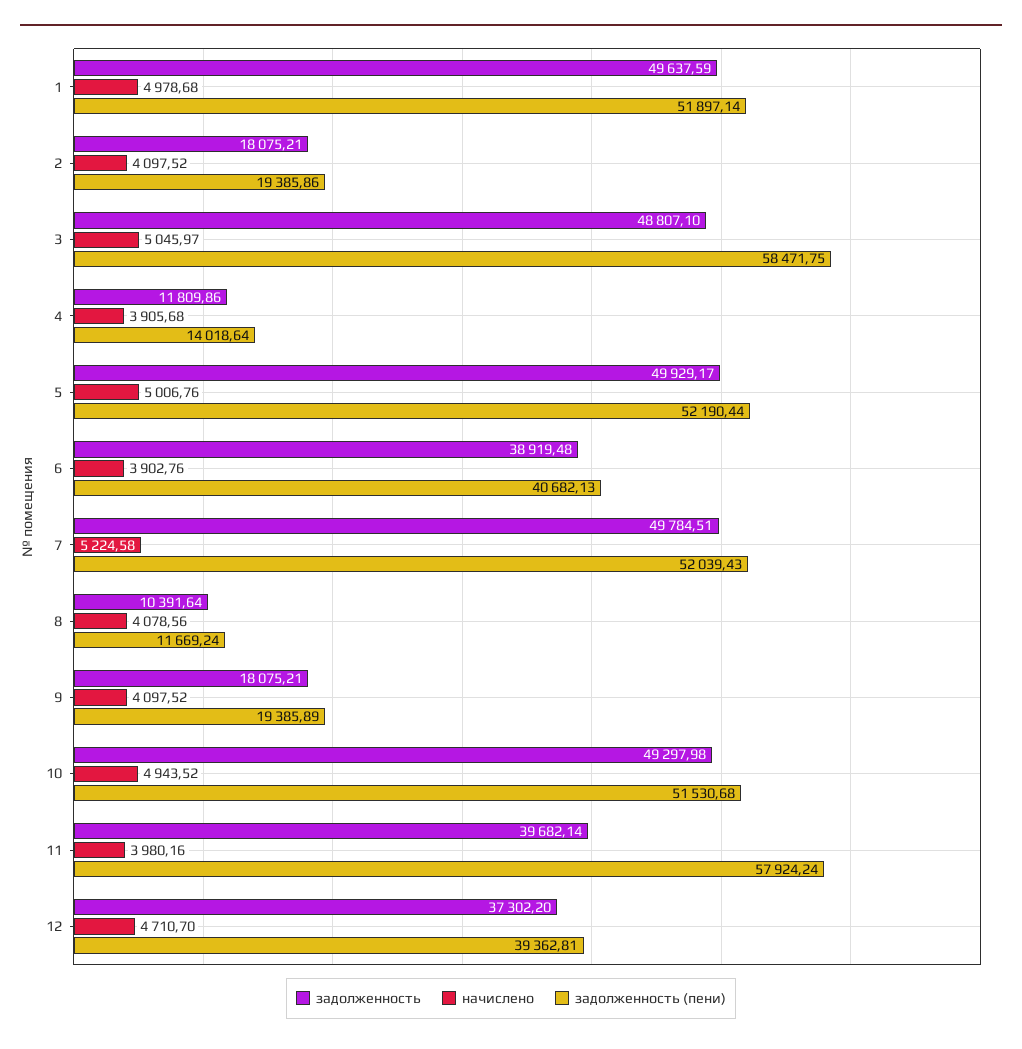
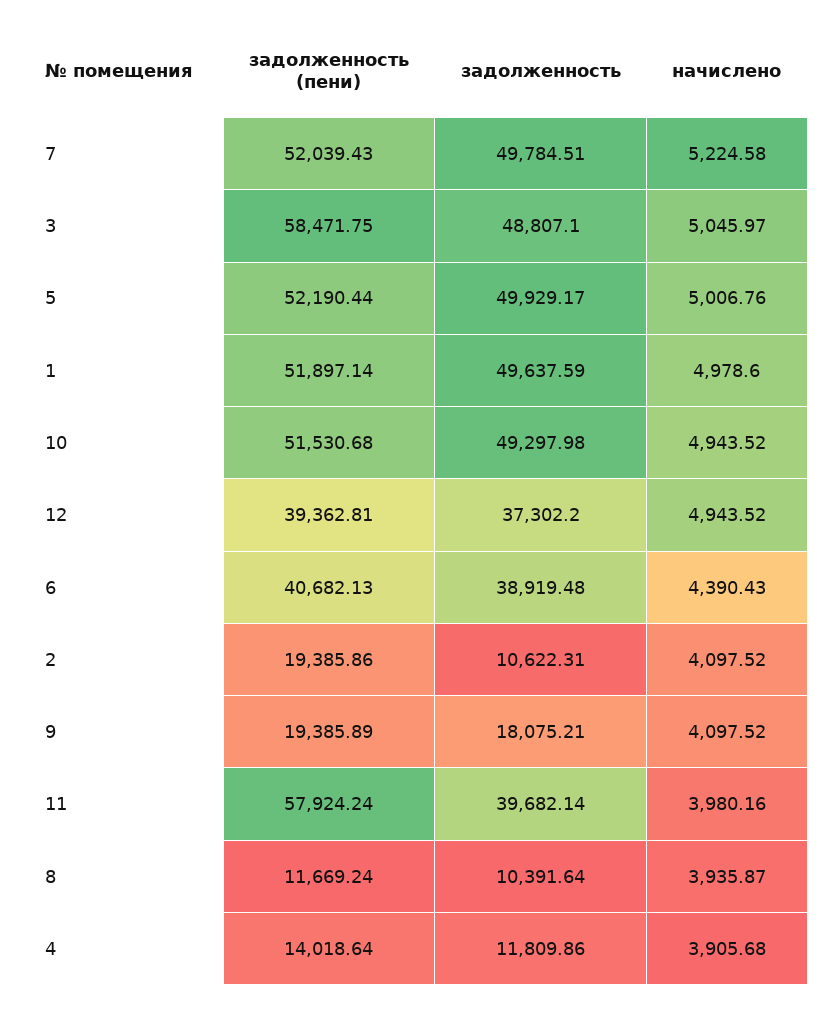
начислено, 1: 4978.68 -> 4978.6
задолженность, 2: 18075.21 -> 10622.31
начислено, 6: 3902.76 -> 4390.43
начислено, 8: 4078.56 -> 3935.87
начислено, 12: 4710.7 -> 4943.52

